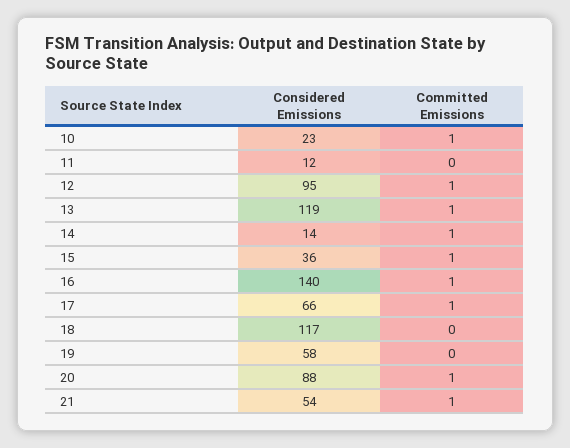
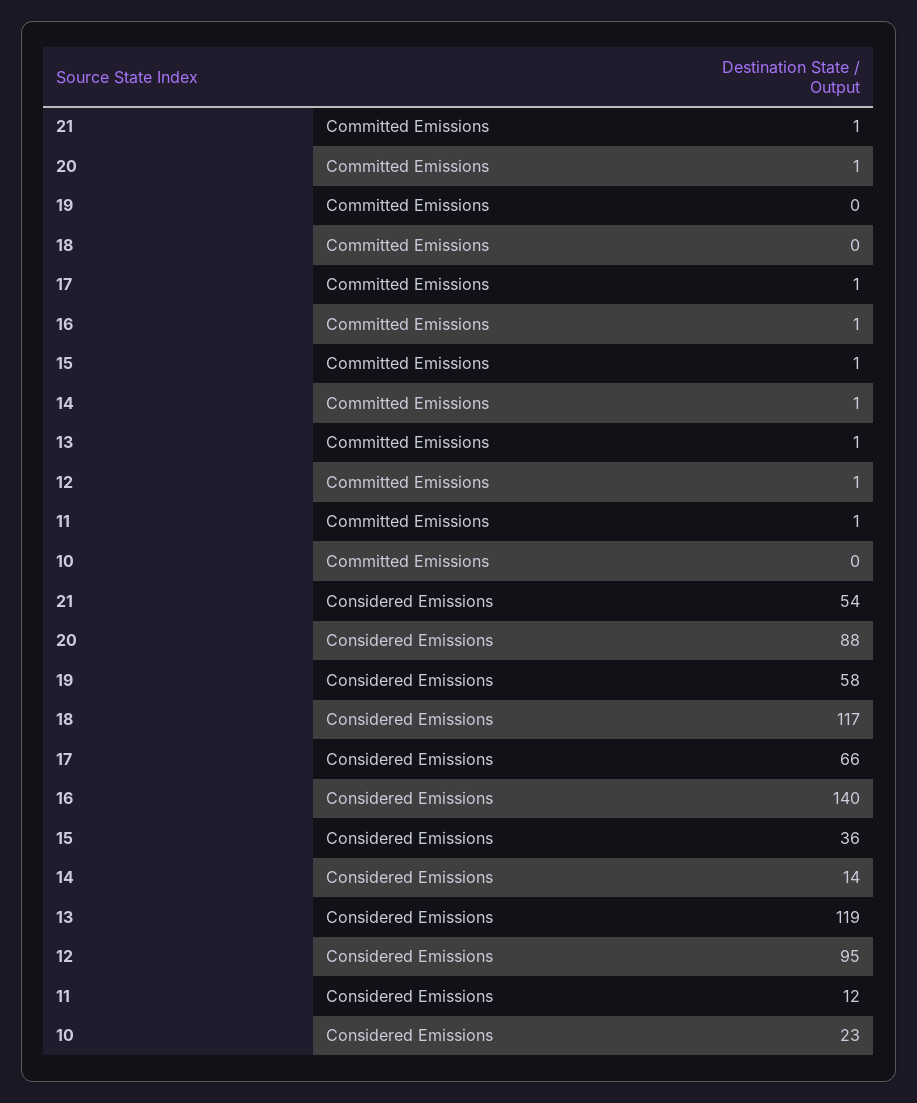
Committed Emissions, 10: 1 -> 0
Committed Emissions, 11: 0 -> 1

